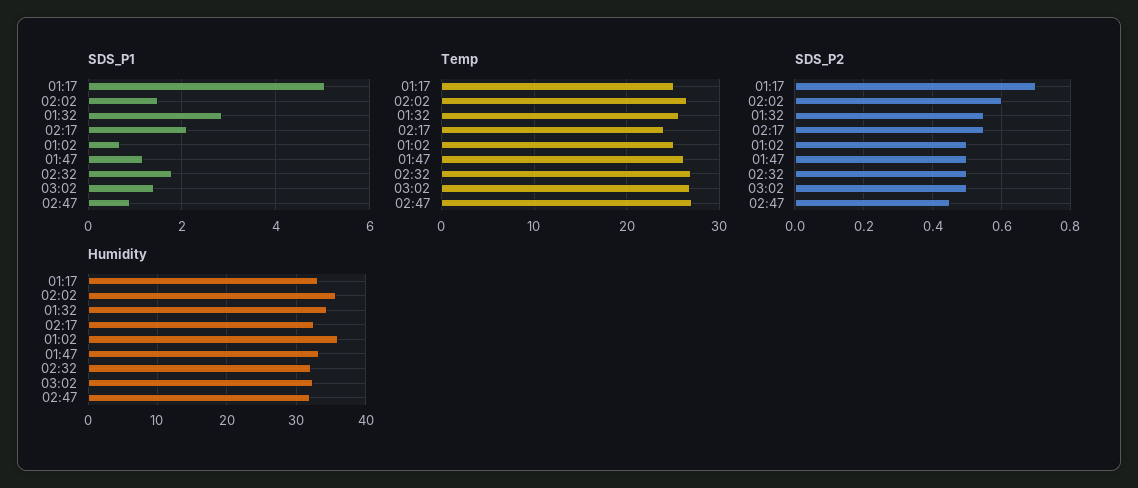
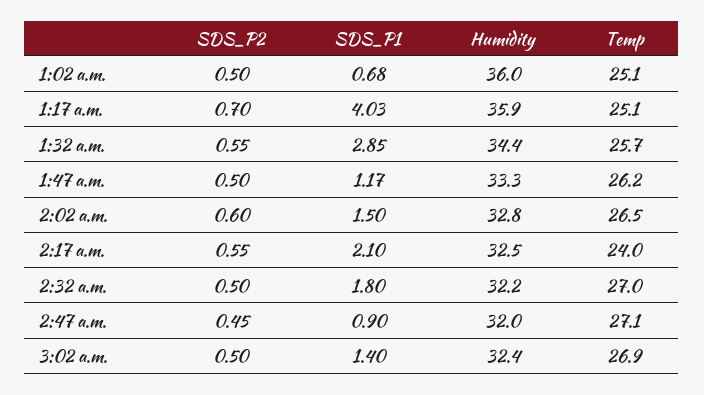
SDS_P1, 01:17: 5 -> 4.03
Humidity, 01:17: 33 -> 35.9
Humidity, 02:02: 36 -> 32.8

